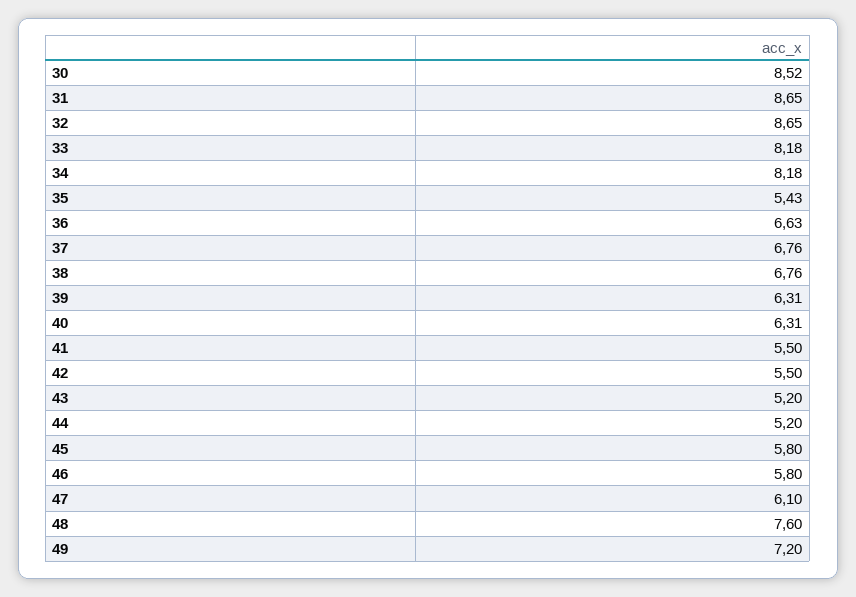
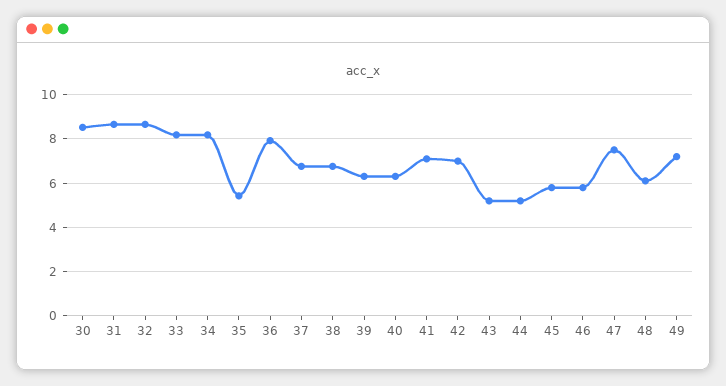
36: 6.63 -> 8
41: 5.5 -> 7
42: 5.5 -> 7
47: 6.1 -> 7.5
48: 7.6 -> 6

